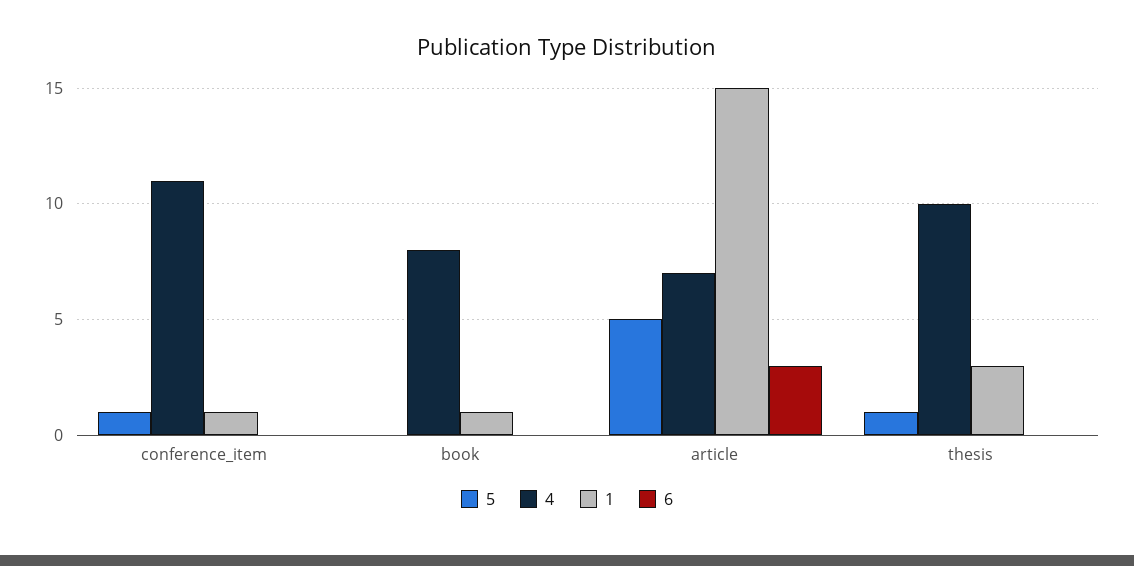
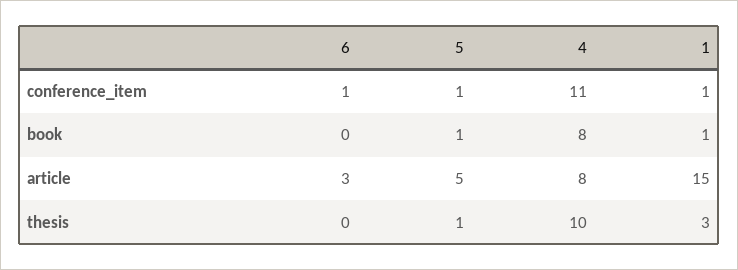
6, conference_item: 0 -> 1
5, book: 0 -> 1
4, article: 7 -> 8

